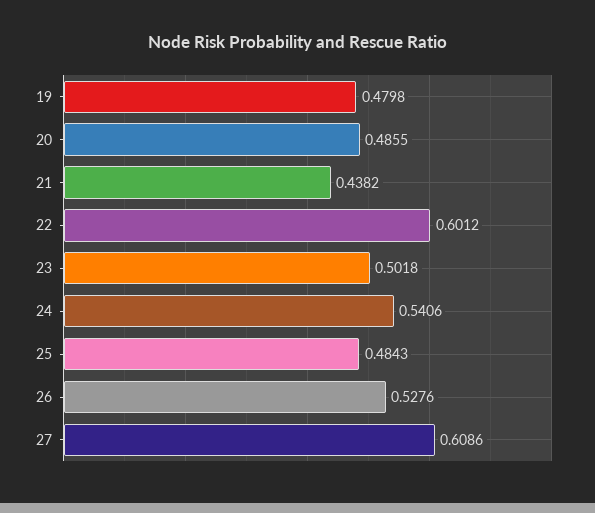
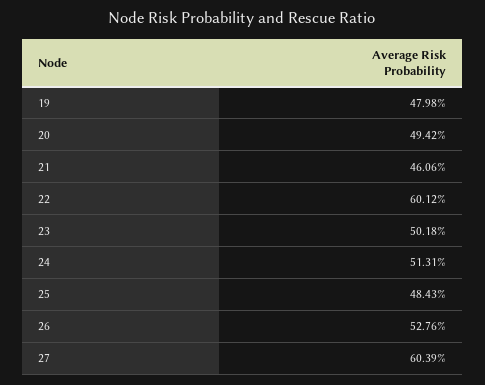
20: 0.4855 -> 0.4942
21: 0.4382 -> 0.4606
24: 0.5406 -> 0.5131
27: 0.6086 -> 0.6039

